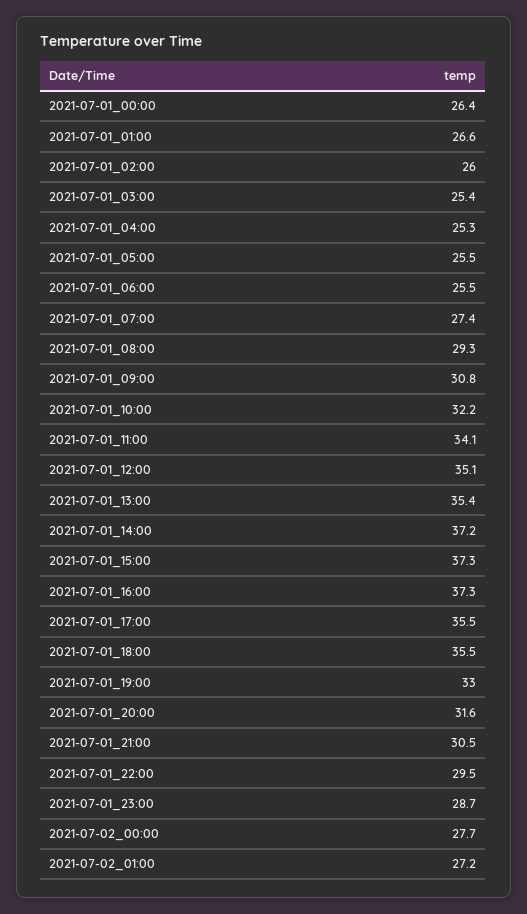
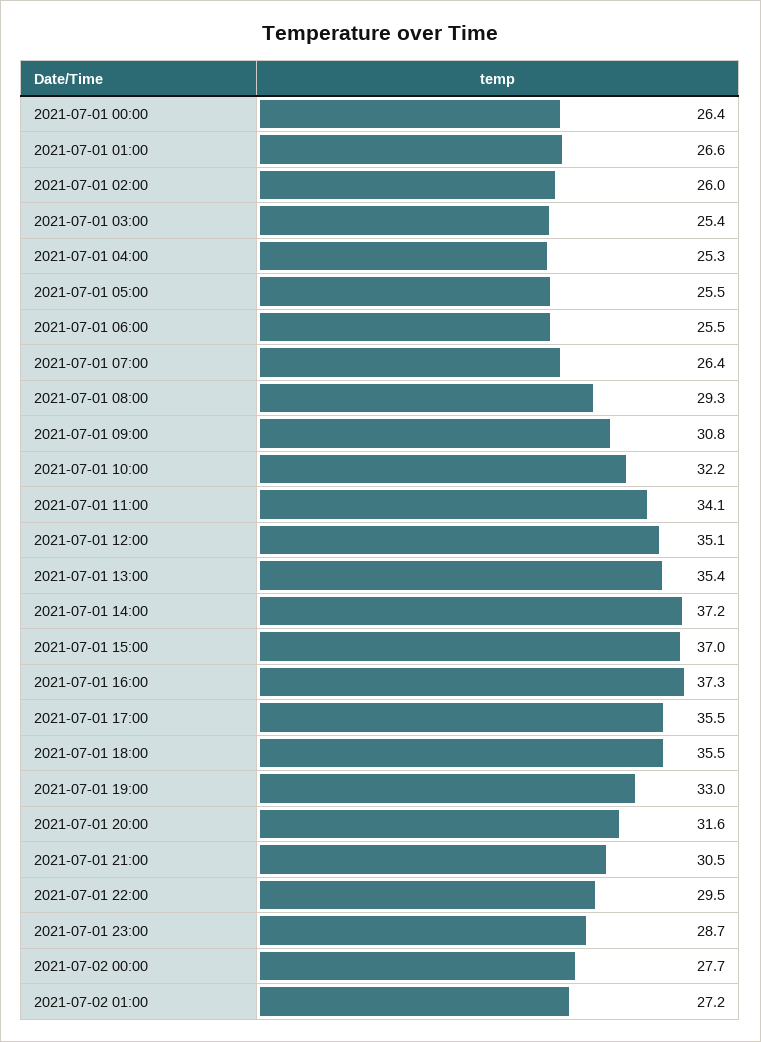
2021-07-01_07:00: 27.4 -> 26.4
2021-07-01_15:00: 37.3 -> 37

